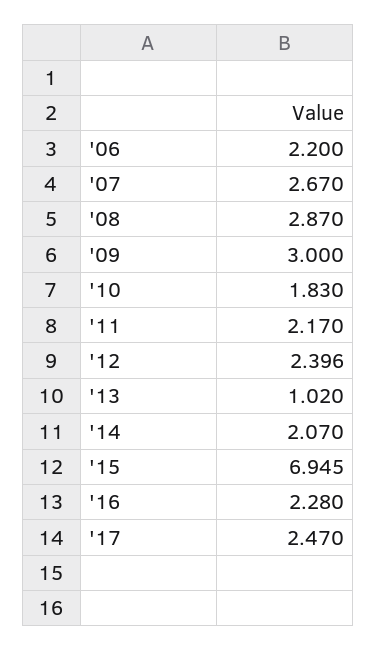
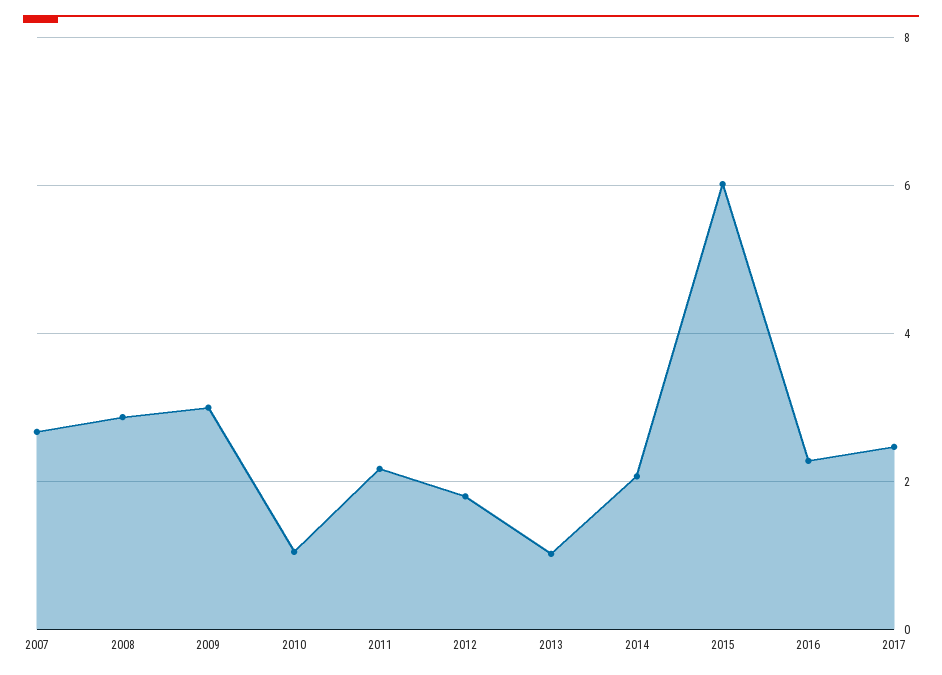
'06: 2.2 -> none
'10: 1.83 -> 1
'12: 2.396 -> 1.8
'15: 6.945 -> 6

